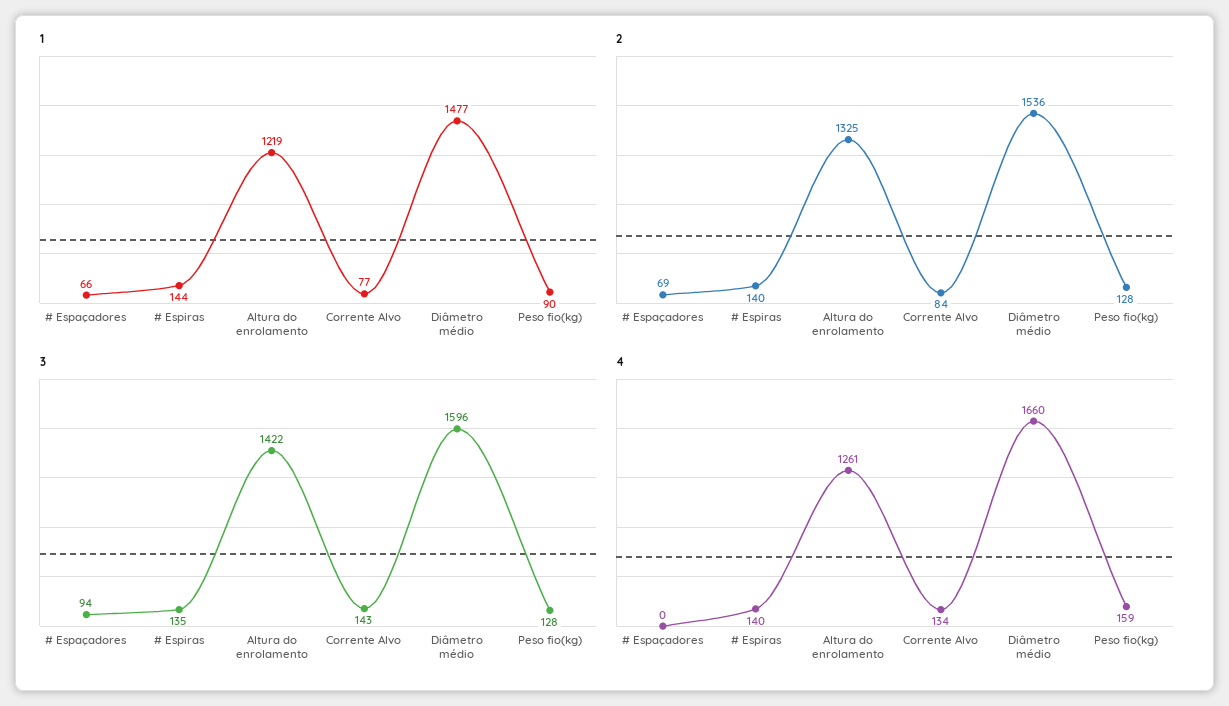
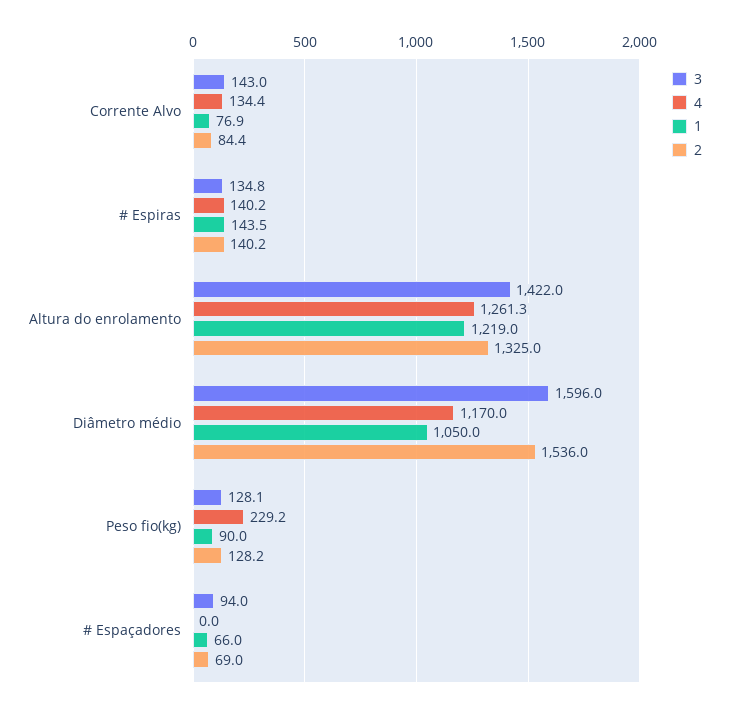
1, Diâmetro médio: 1477 -> 1050
4, Diâmetro médio: 1660 -> 1170
4, Peso fio(kg): 159 -> 229.2

